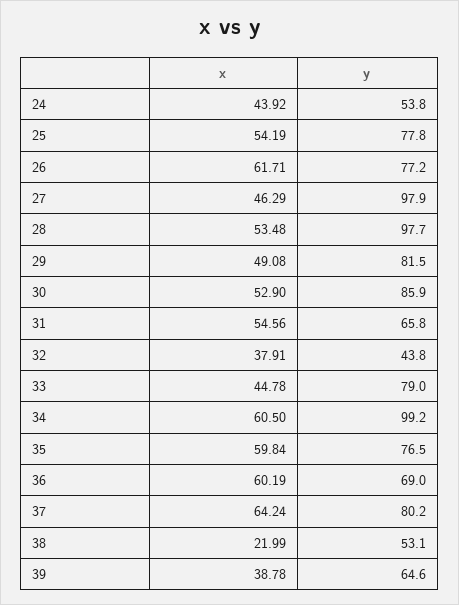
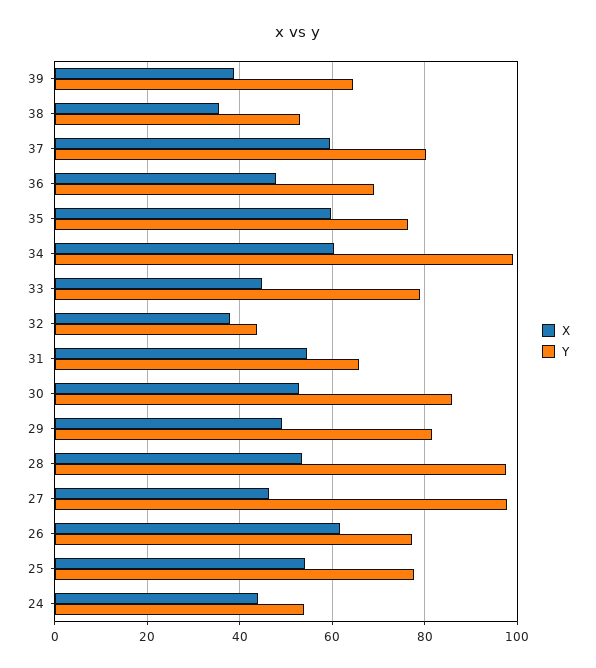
x, 36: 60.19 -> 48
x, 37: 64.24 -> 60
x, 38: 21.99 -> 36

